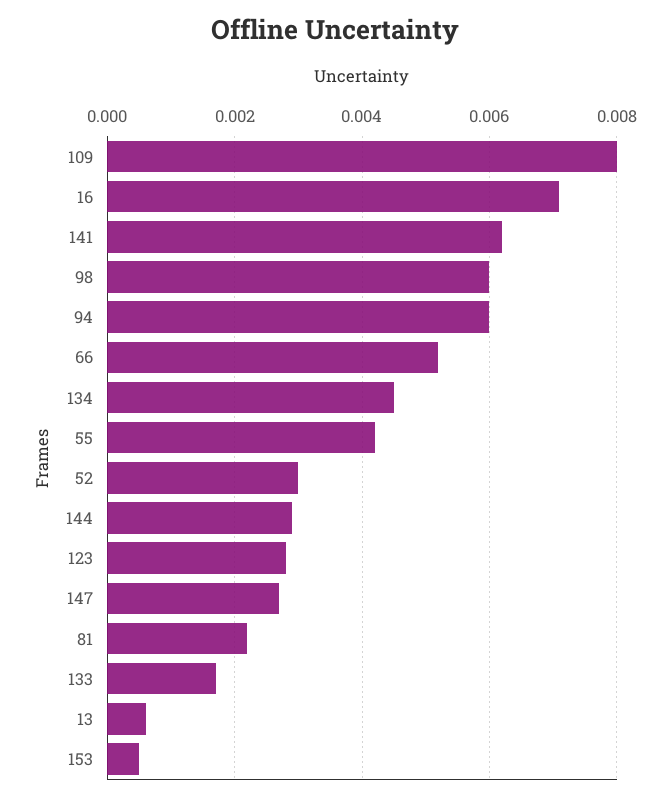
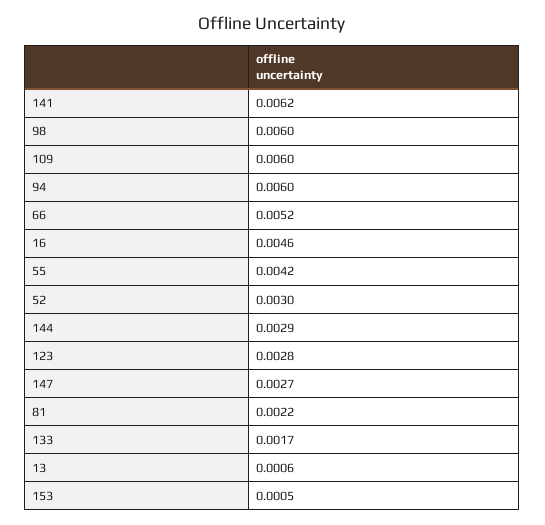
109: 0.008 -> 0.006
16: 0.007 -> 0.0046
134: 0.0045 -> none

